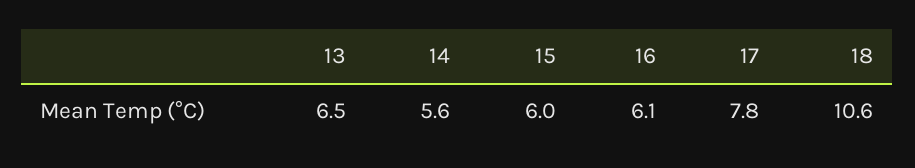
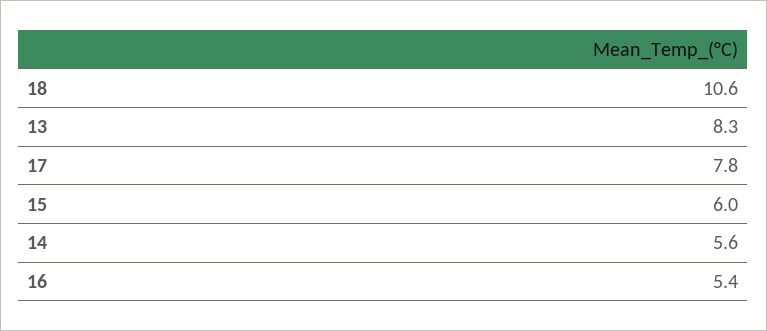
13: 6.5 -> 8.3
16: 6.1 -> 5.4

